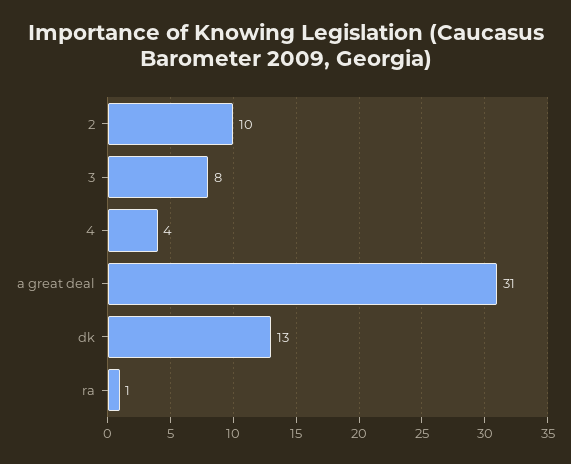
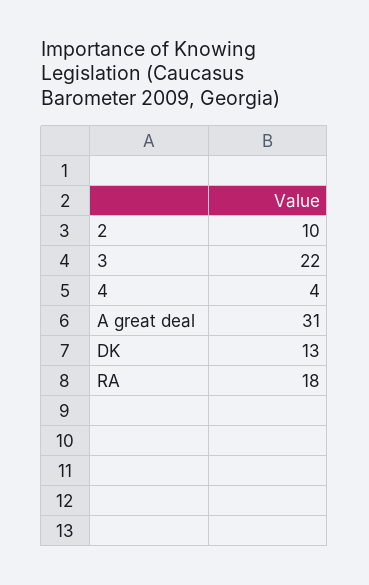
3: 8 -> 22
ra: 1 -> 18

